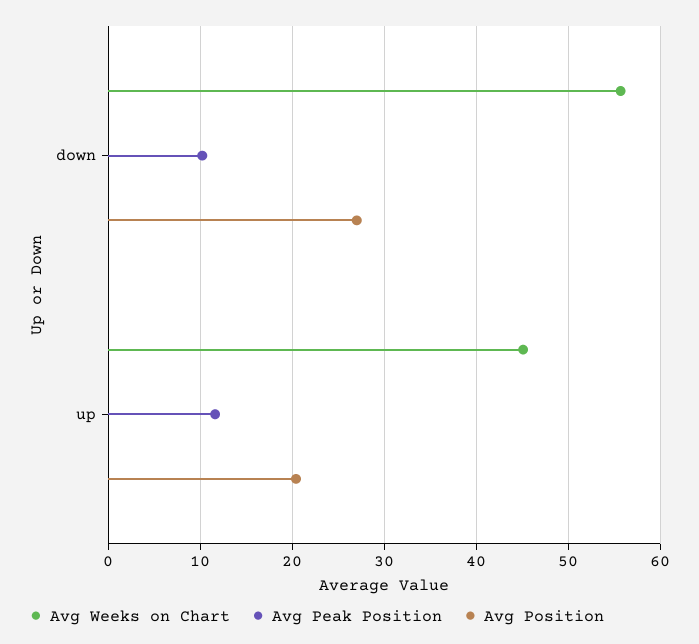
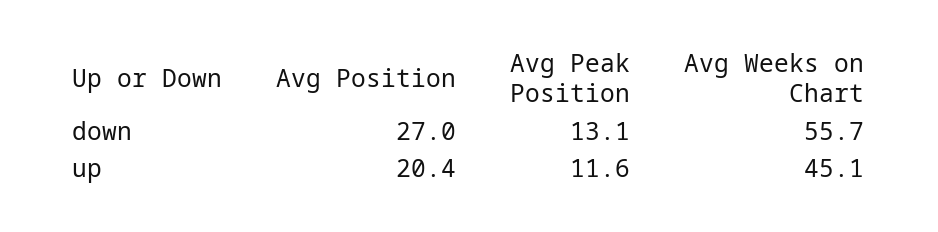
Avg Peak Position, down: 10 -> 13.1

